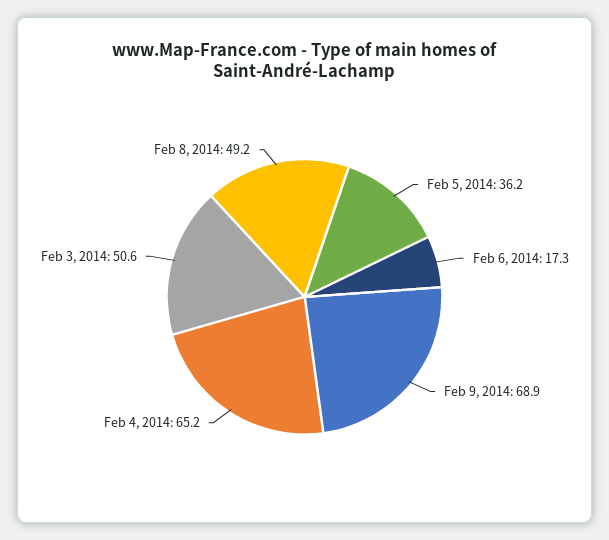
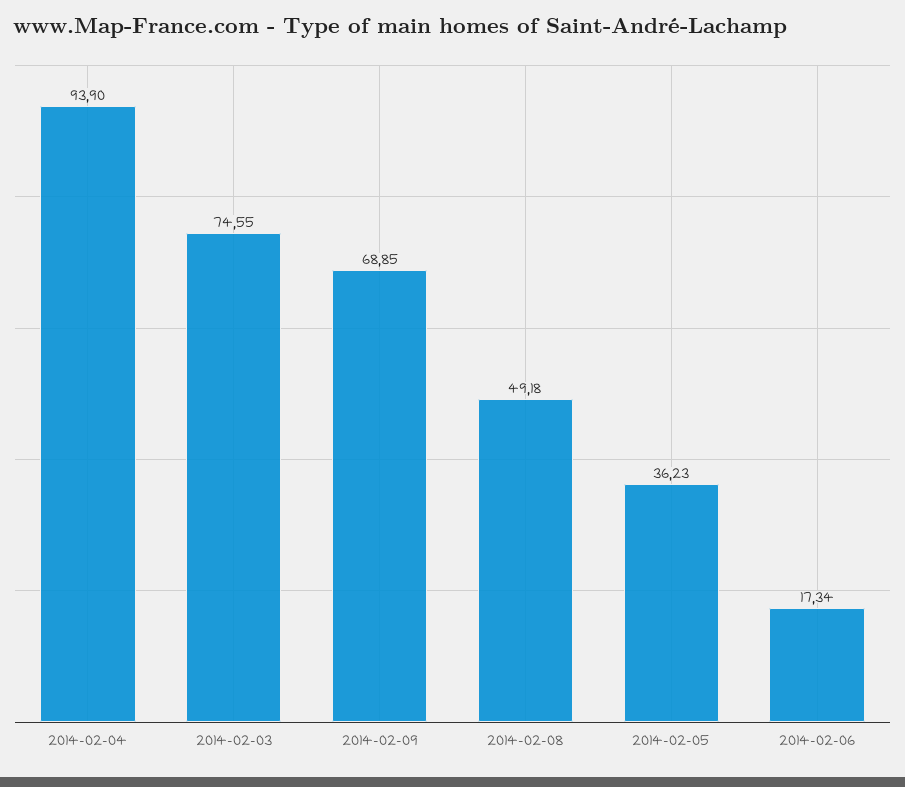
Feb 4, 2014: 65.2 -> 93.9
Feb 3, 2014: 50.6 -> 74.55

